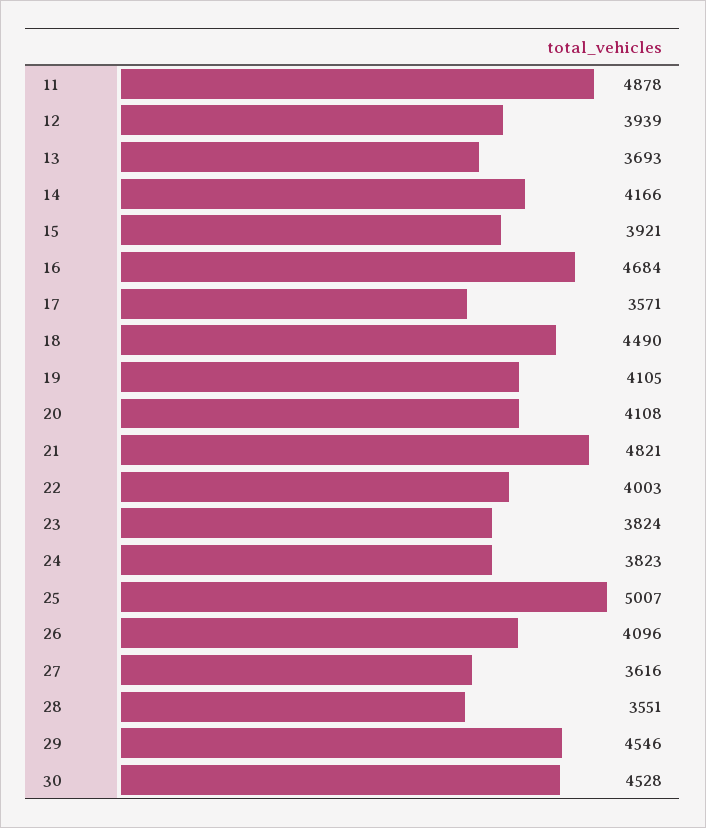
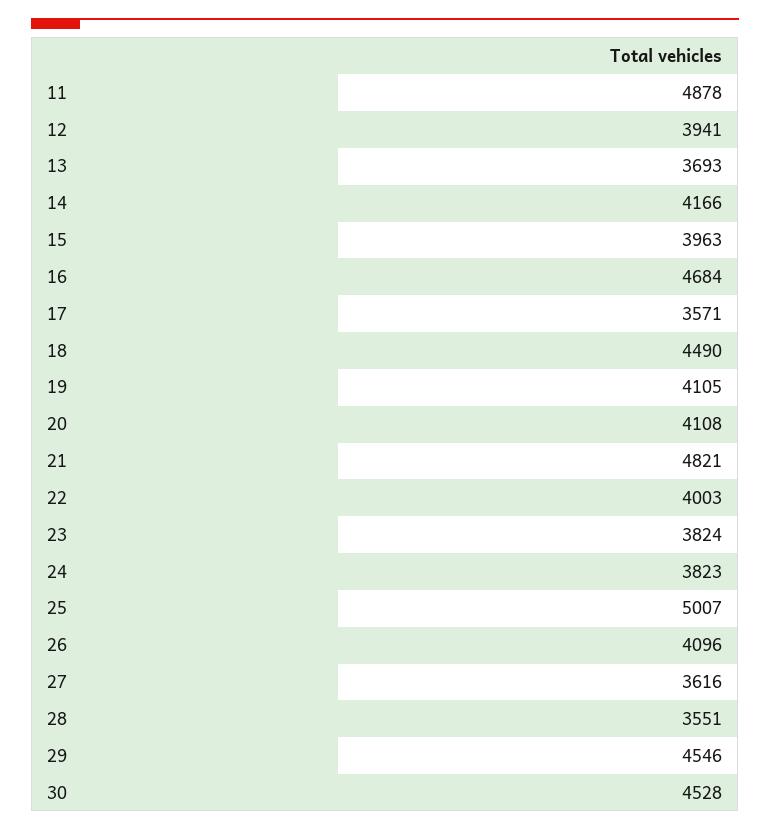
12: 3939 -> 3941
15: 3921 -> 3963

